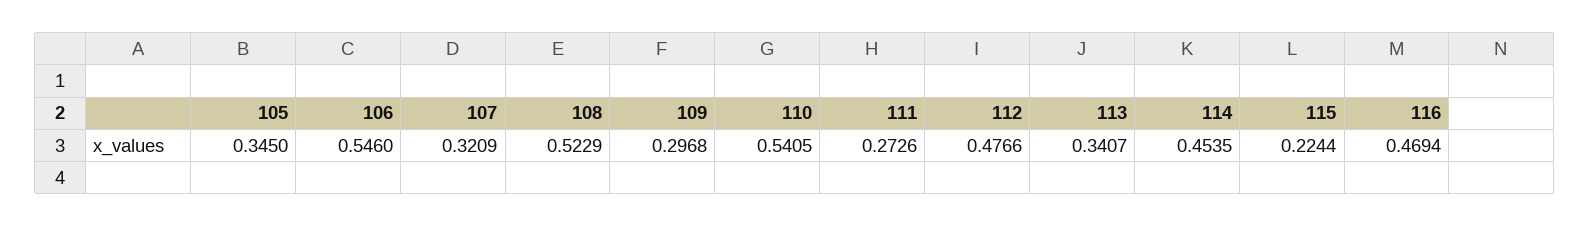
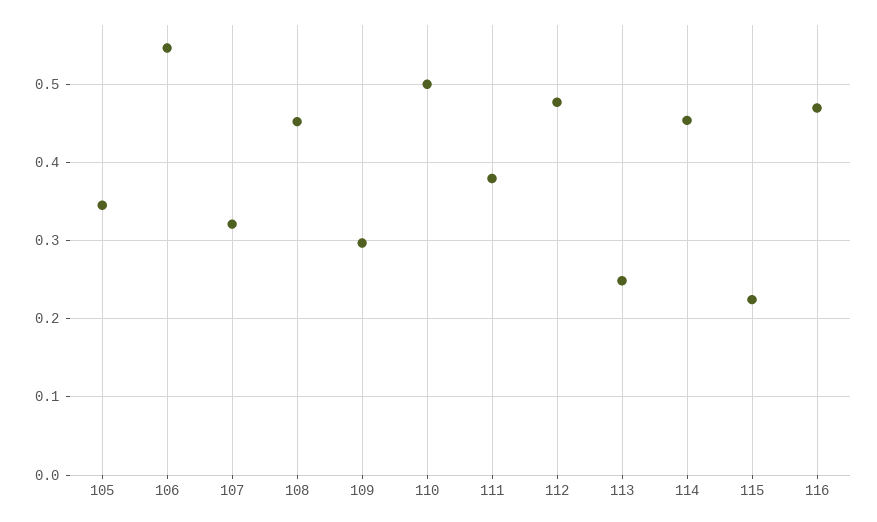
108: 0.5229 -> 0.45
110: 0.5405 -> 0.5
111: 0.2726 -> 0.38
113: 0.3407 -> 0.25

